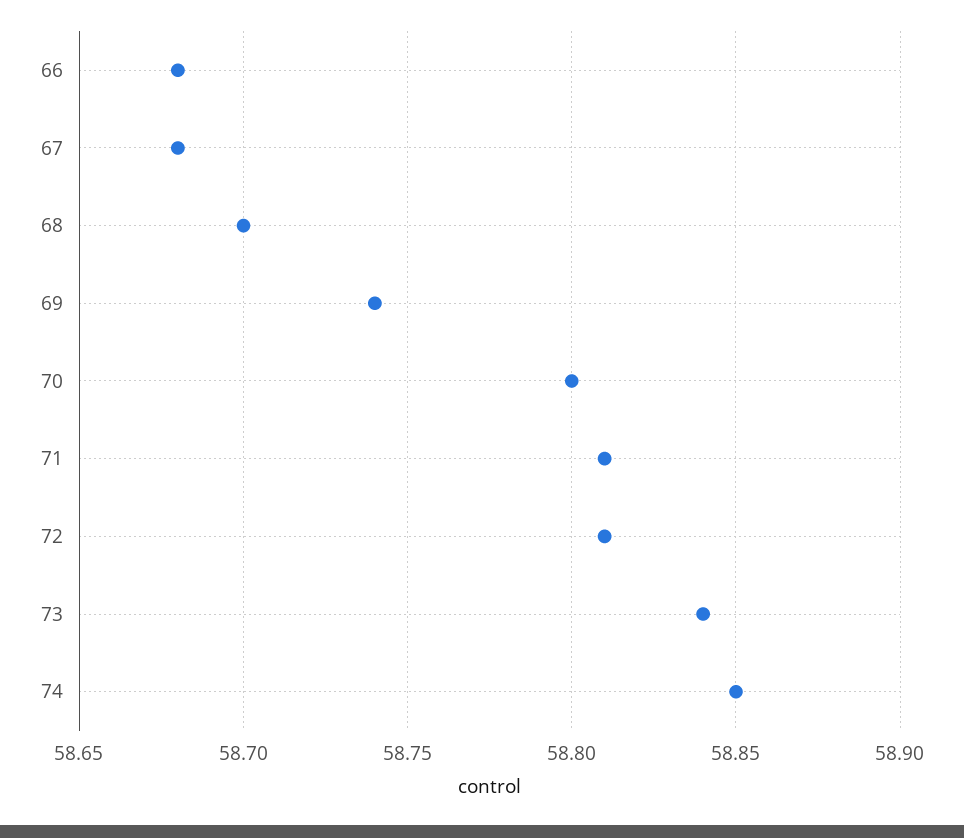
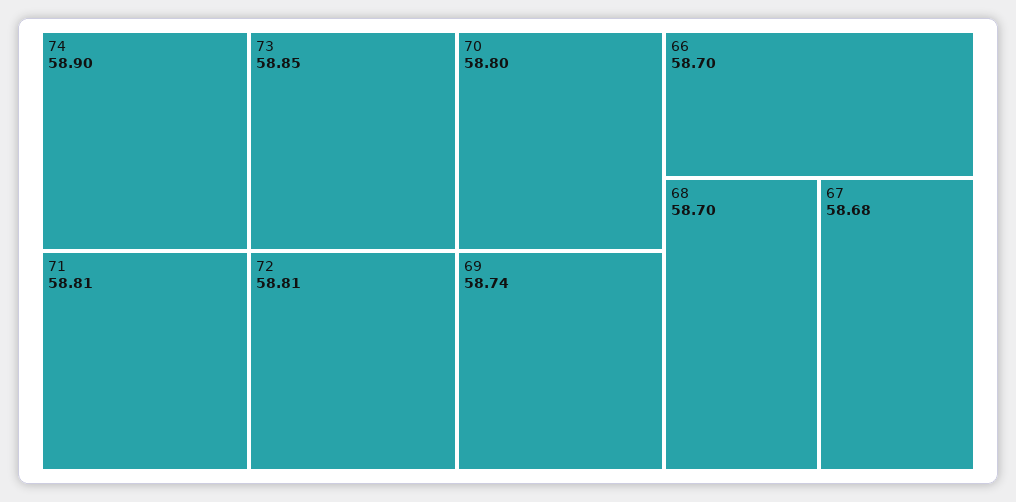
66: 58.68 -> 58.7
73: 58.84 -> 58.85
74: 58.85 -> 58.9

